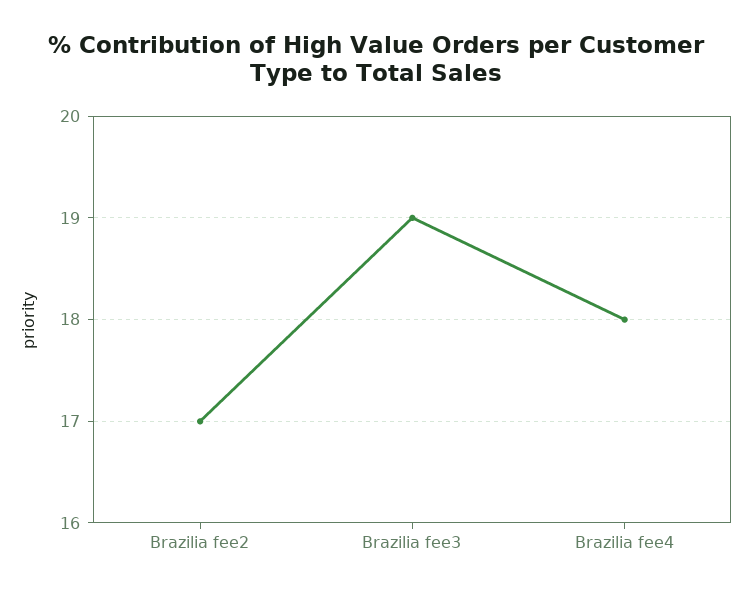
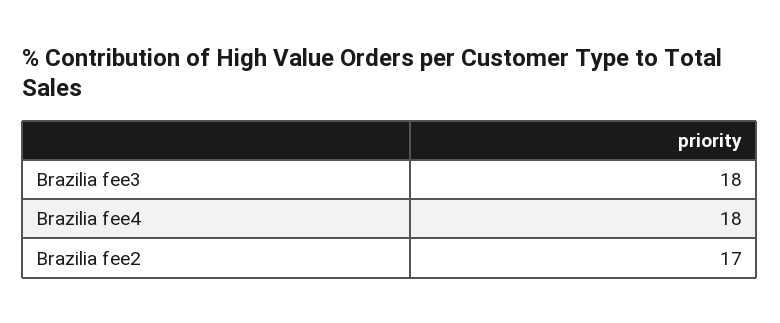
Brazilia fee3: 19 -> 18

